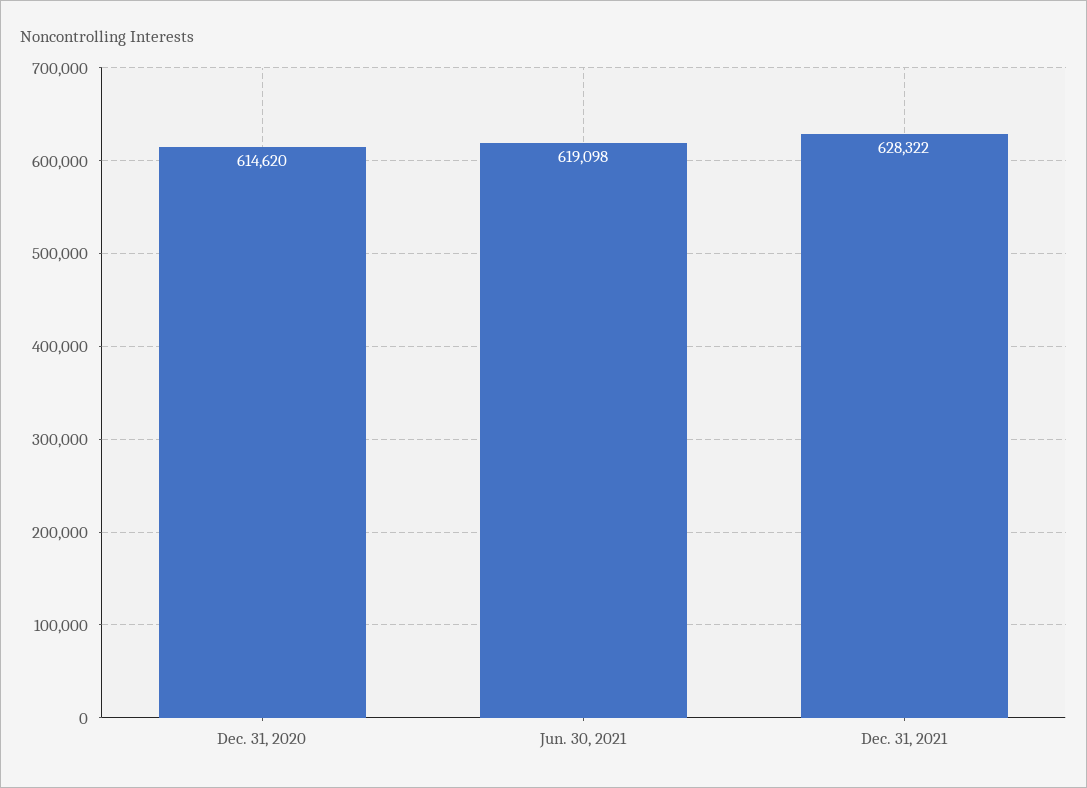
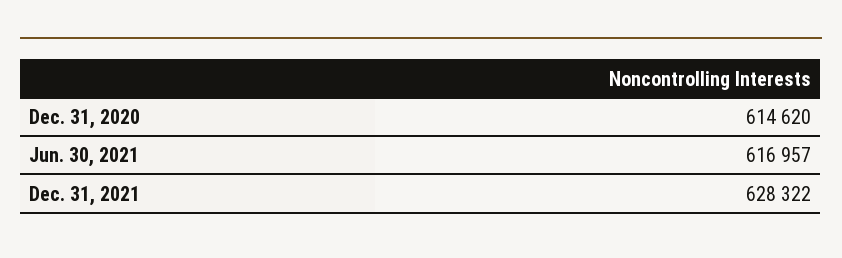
Jun. 30, 2021: 619098 -> 616957

